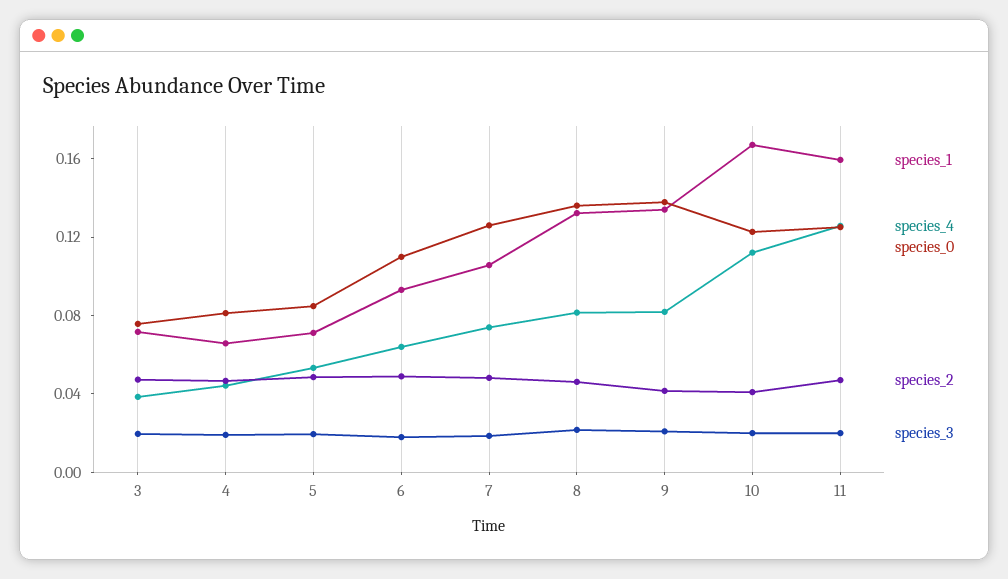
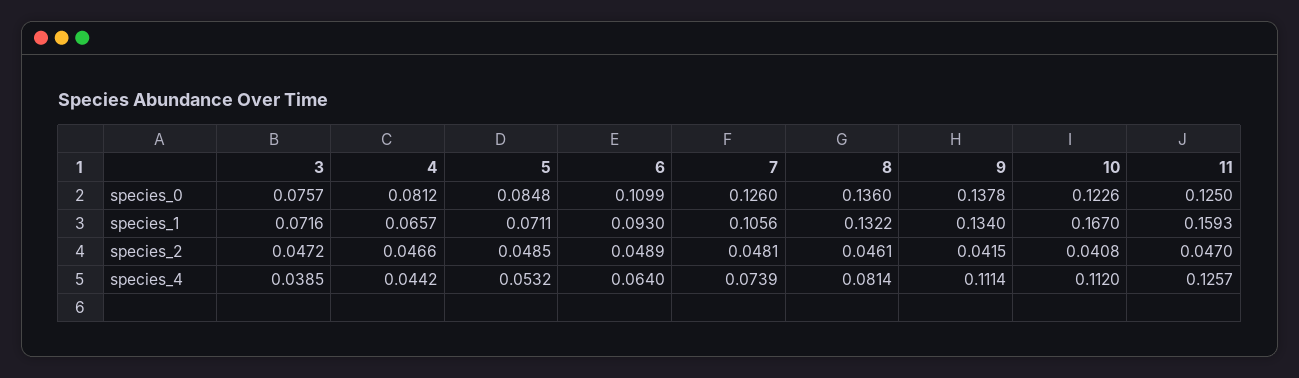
species_3, 3: 0.02 -> none
species_3, 4: 0.02 -> none
species_3, 5: 0.02 -> none
species_3, 6: 0.02 -> none
species_3, 7: 0.02 -> none
species_3, 8: 0.02 -> none
species_4, 9: 0.08 -> 0.1114
species_3, 9: 0.02 -> none
species_3, 10: 0.02 -> none
species_3, 11: 0.02 -> none

